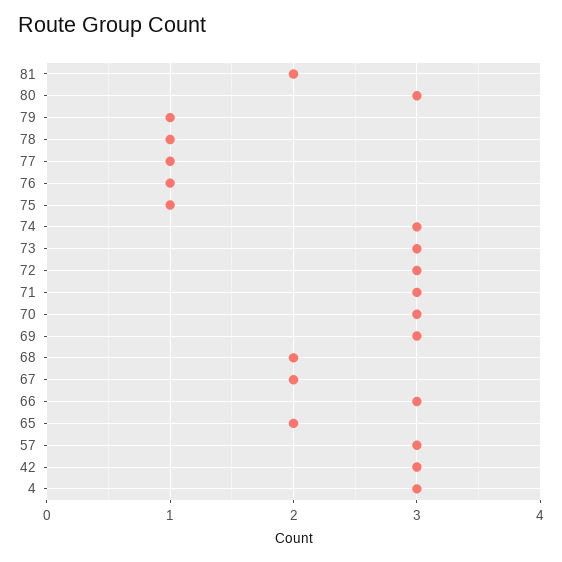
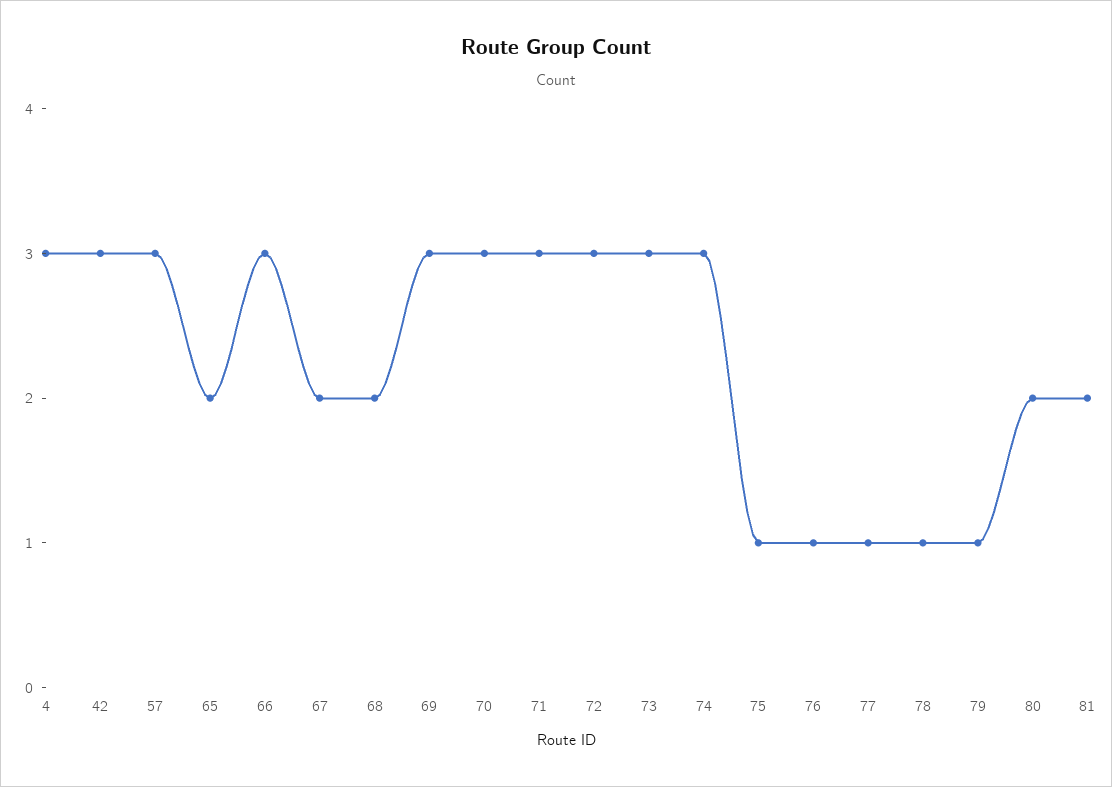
80: 3 -> 2

